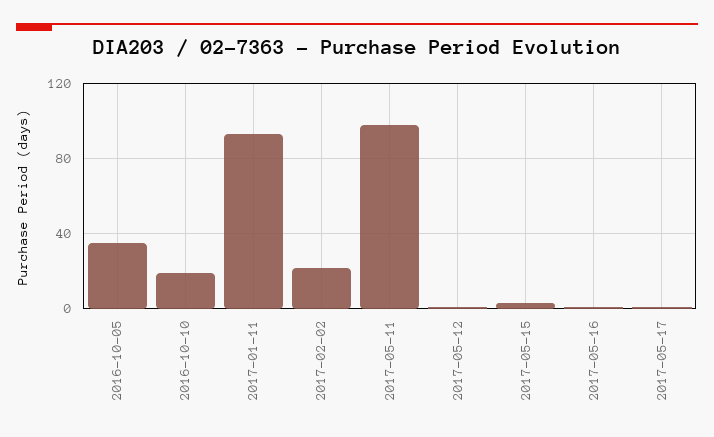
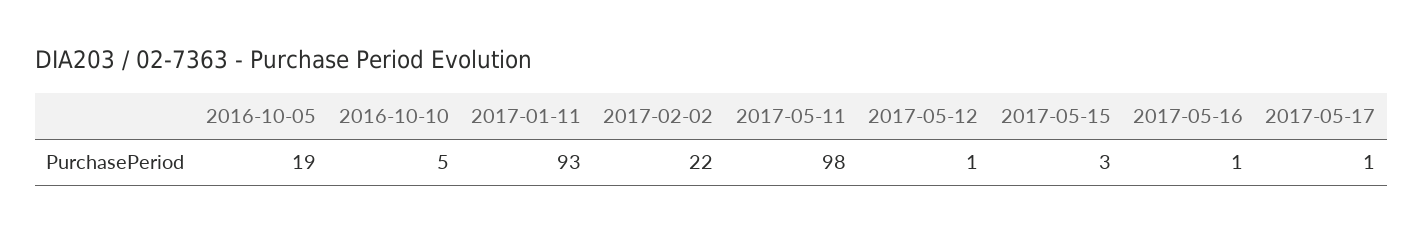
2016-10-05: 35 -> 19
2016-10-10: 20 -> 5

